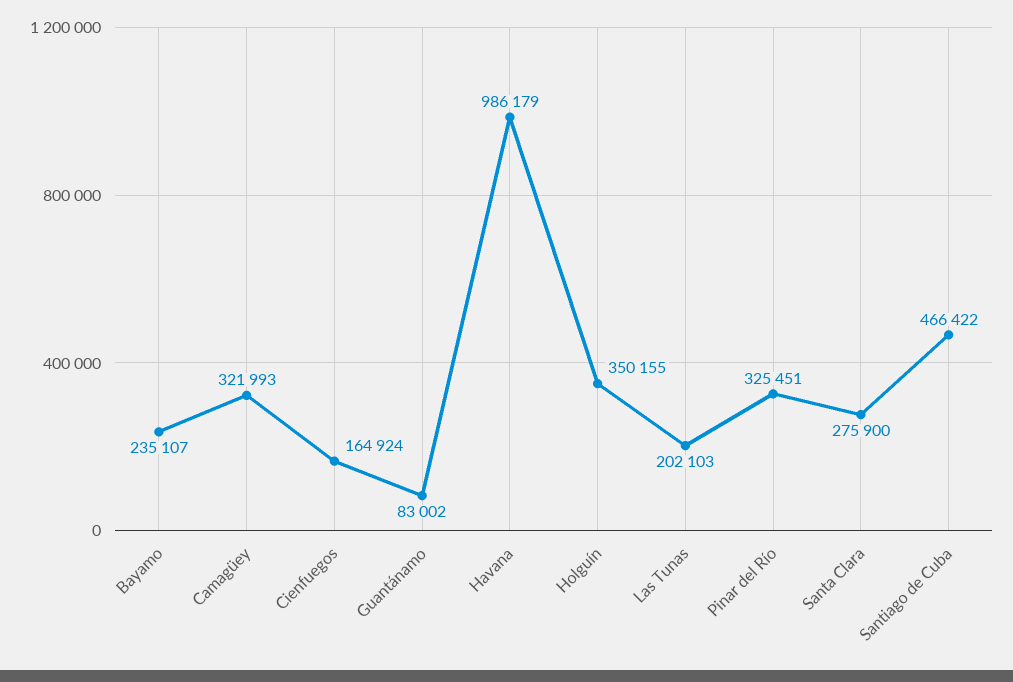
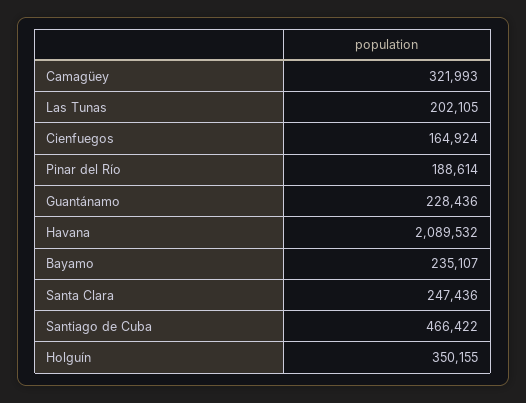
Guantánamo: 83002 -> 228436
Havana: 986179 -> 2089532
Las Tunas: 202103 -> 202105
Pinar del Río: 325451 -> 188614
Santa Clara: 275900 -> 247436

